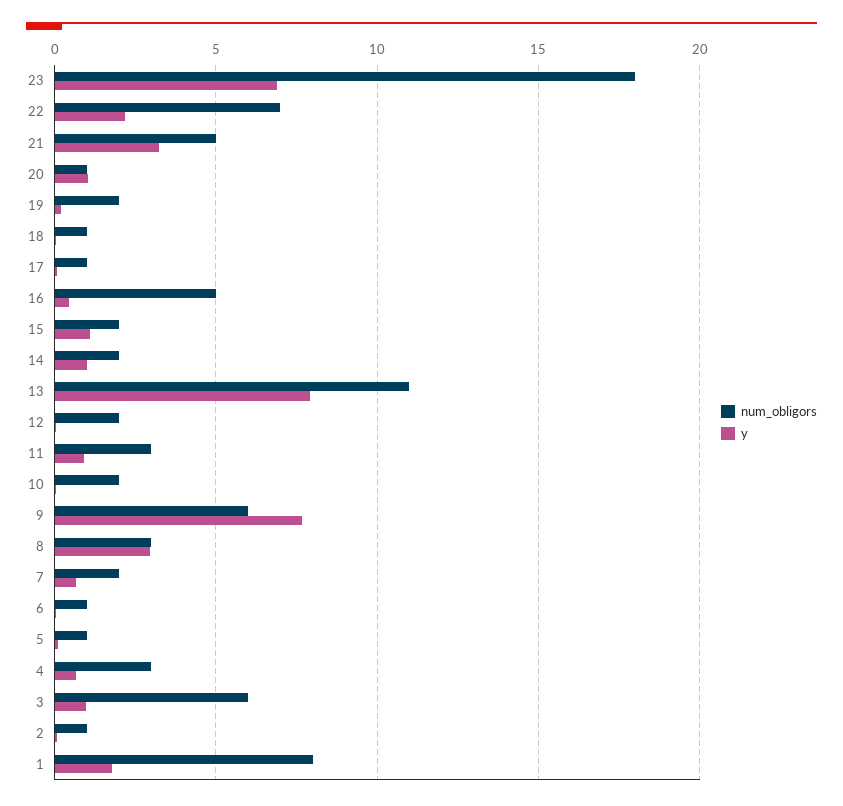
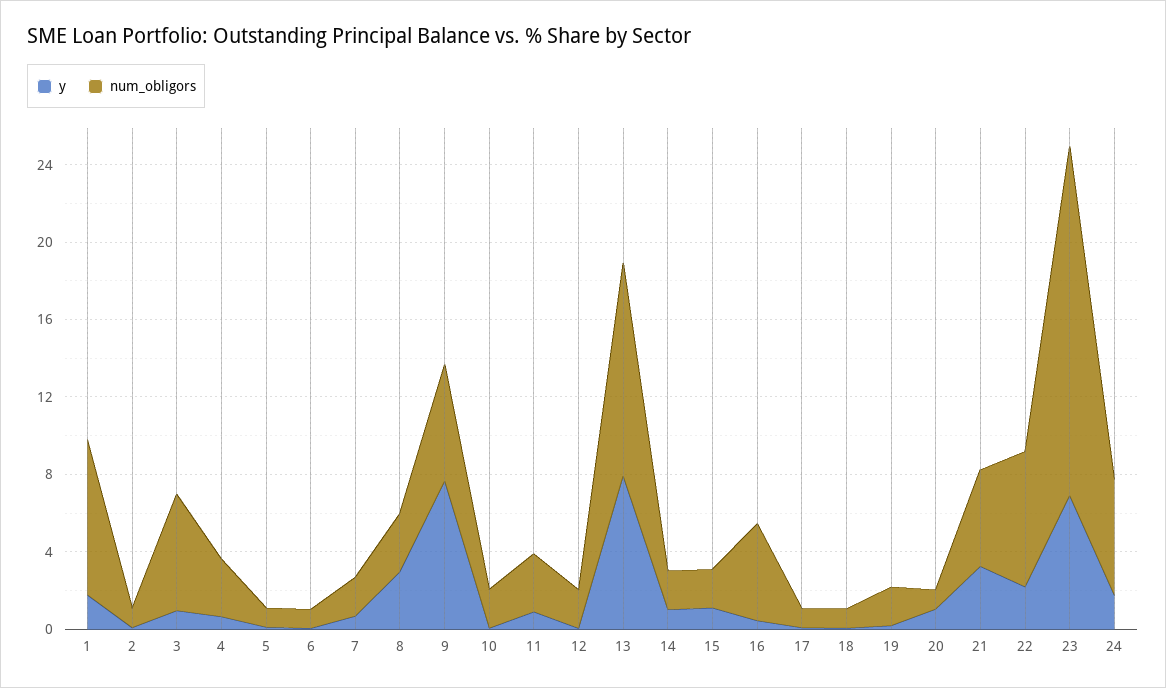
y, 24: none -> 2
num_obligors, 24: none -> 6

